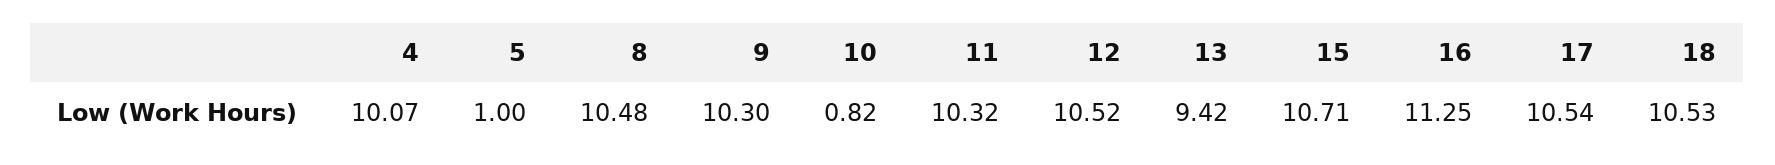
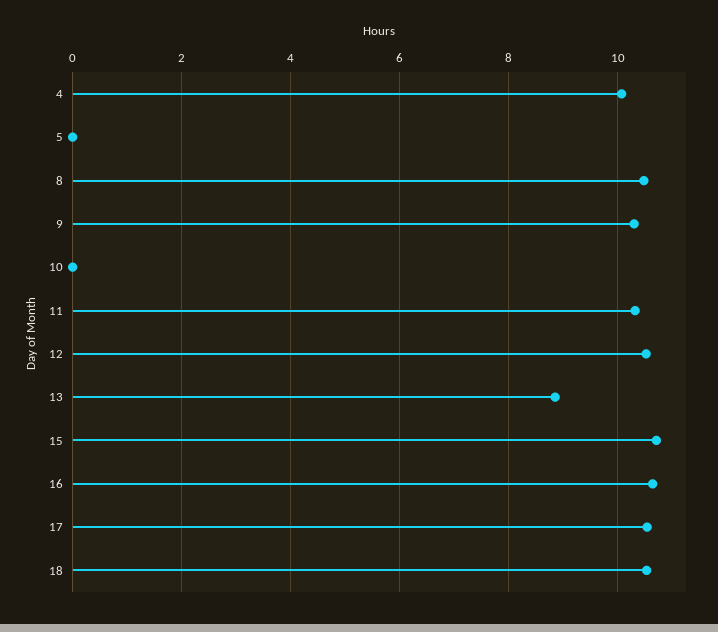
5: 1 -> 0
10: 0.82 -> 0
13: 9.42 -> 8.8
16: 11.25 -> 10.6

